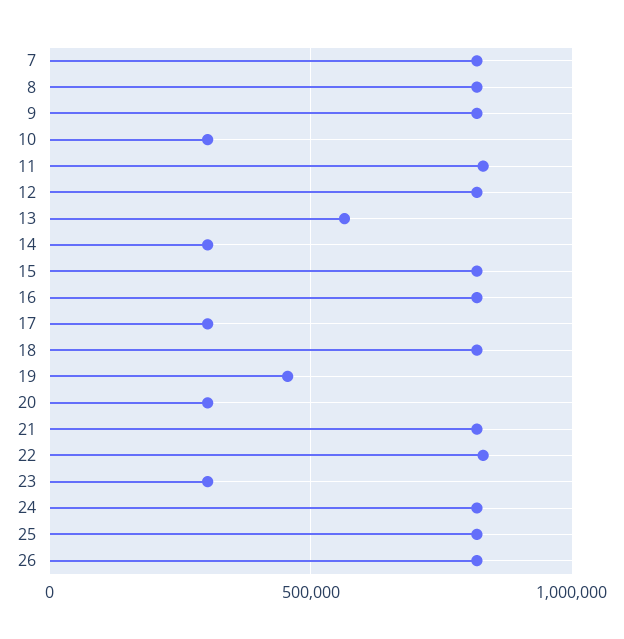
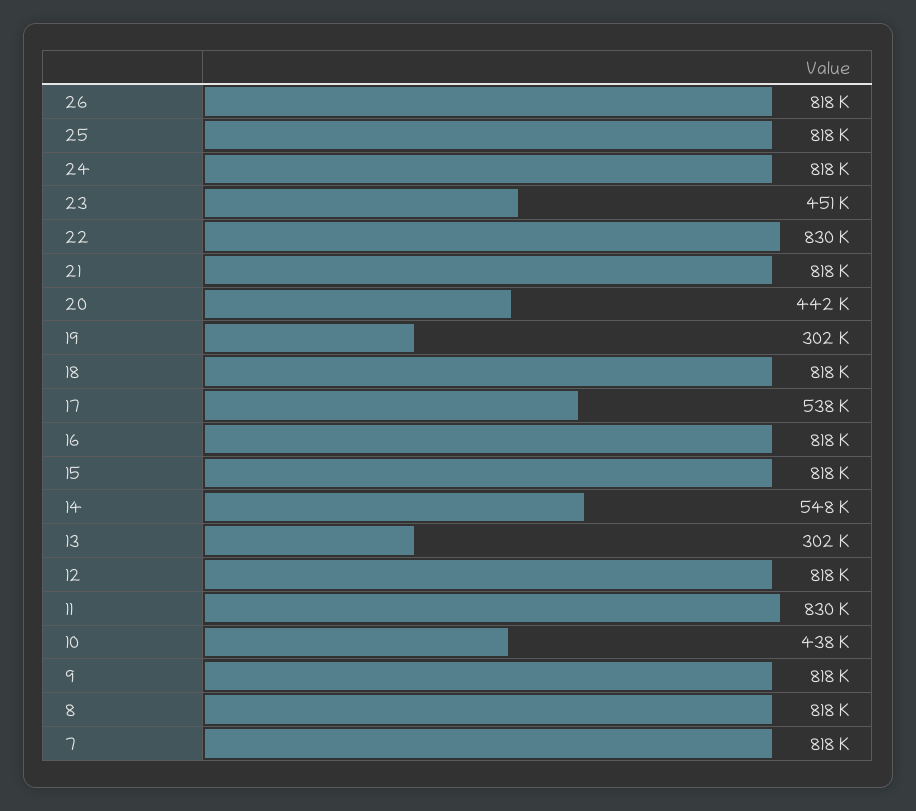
10: 300000 -> 438000
13: 550000 -> 302000
14: 300000 -> 548000
17: 300000 -> 538000
19: 450000 -> 302000
20: 300000 -> 442000
23: 300000 -> 451000

